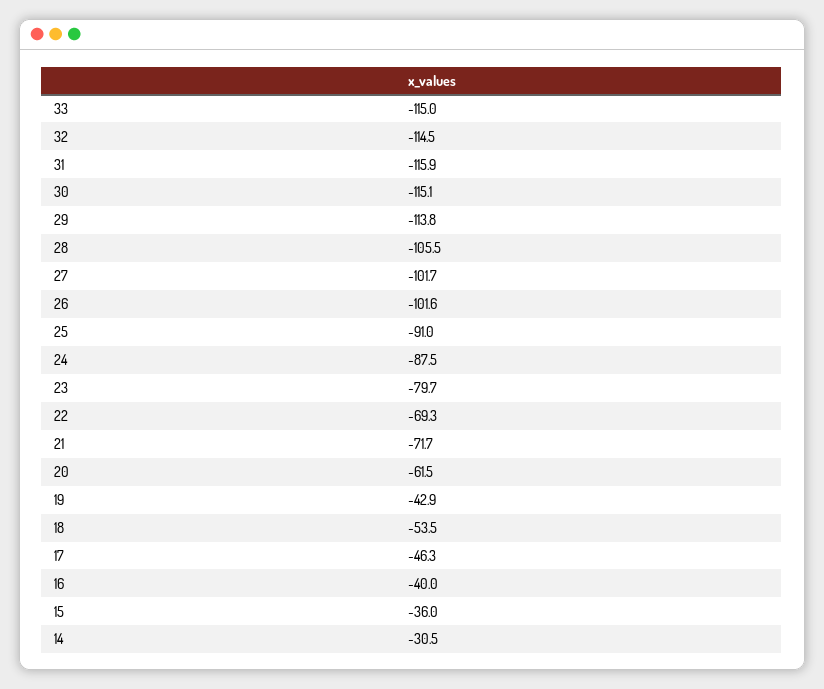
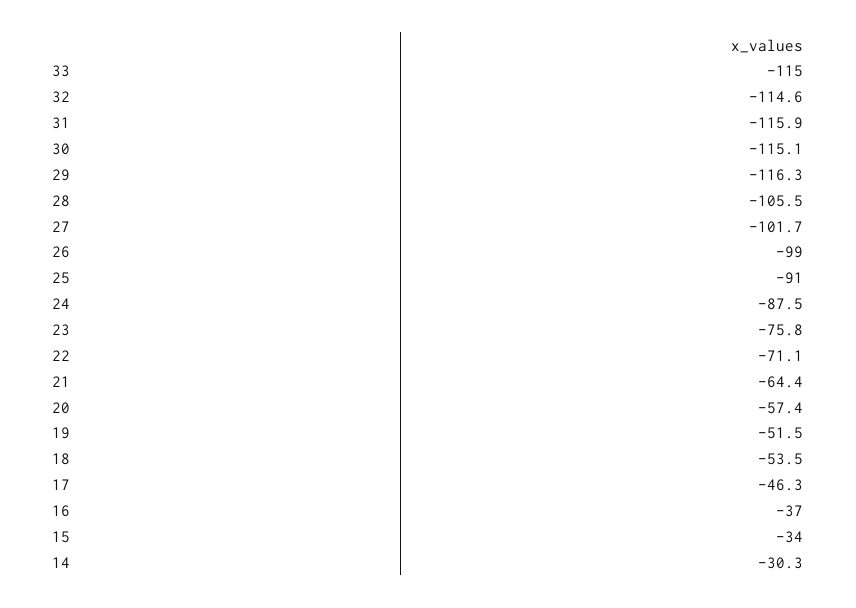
32: -114.5 -> -114.6
29: -113.8 -> -116.3
26: -101.6 -> -99
23: -79.7 -> -75.8
22: -69.3 -> -71.1
21: -71.7 -> -64.4
20: -61.5 -> -57.4
19: -42.9 -> -51.5
16: -40 -> -37
15: -36 -> -34
14: -30.5 -> -30.3

